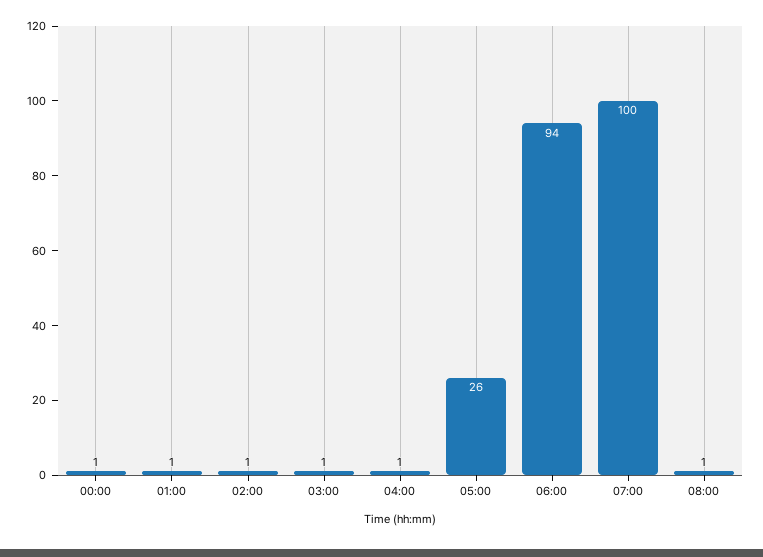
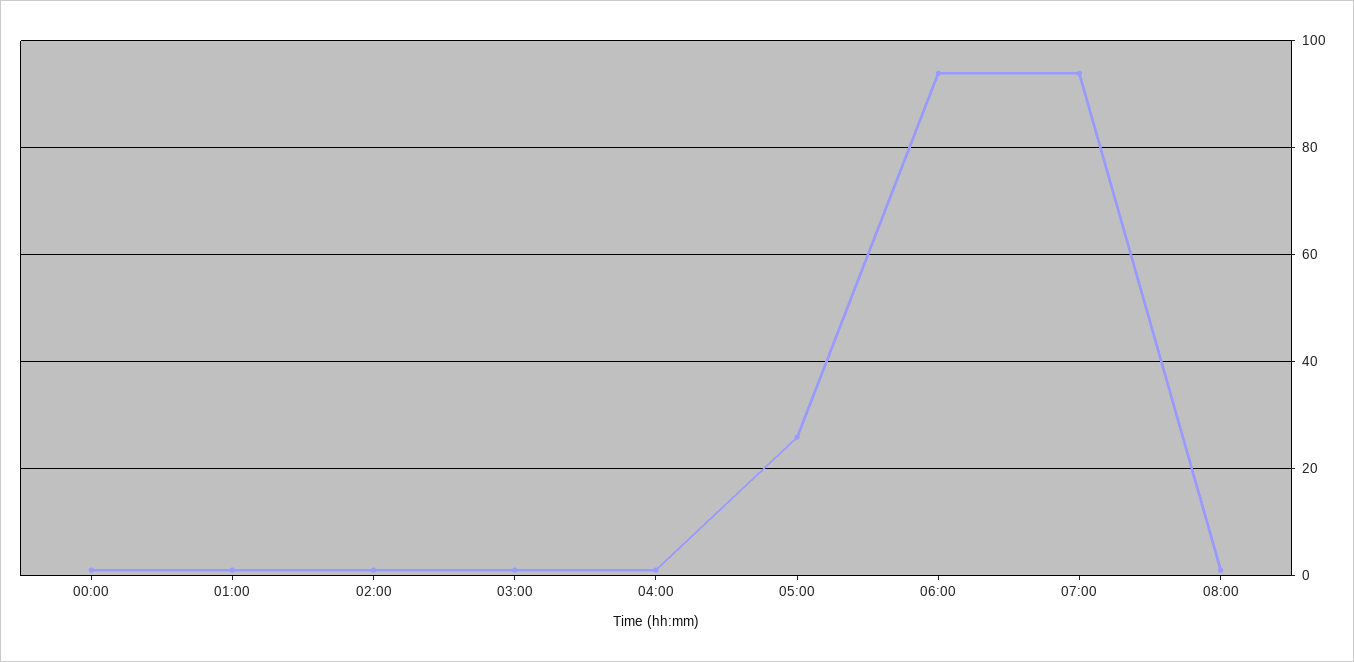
07:00: 100 -> 94

